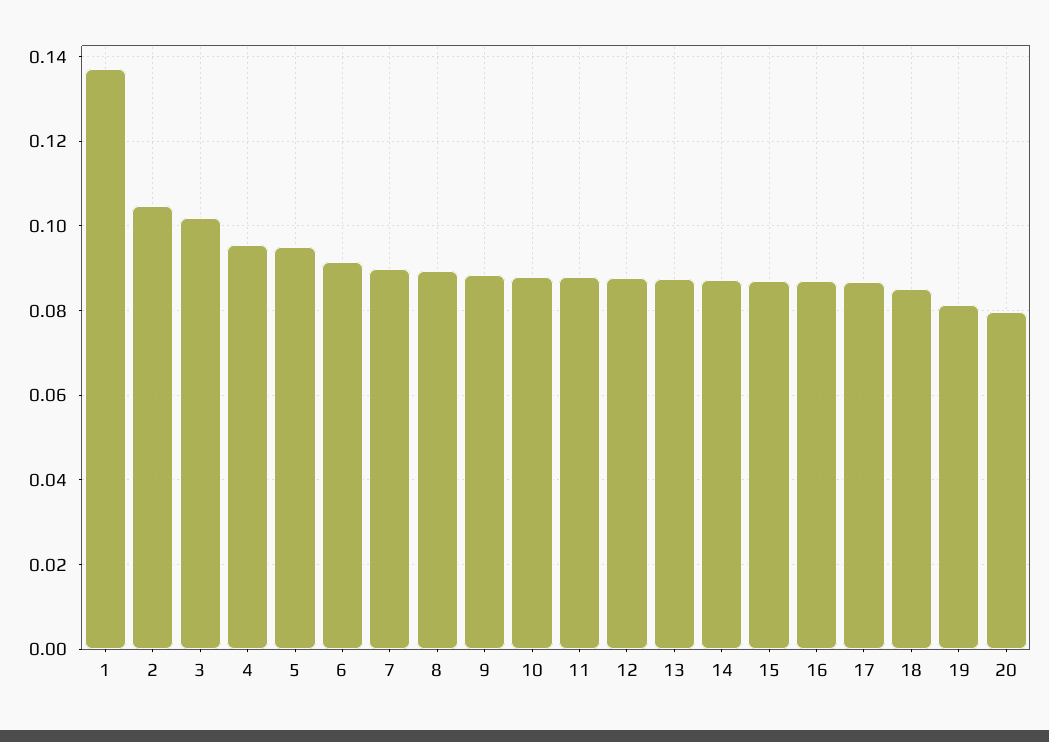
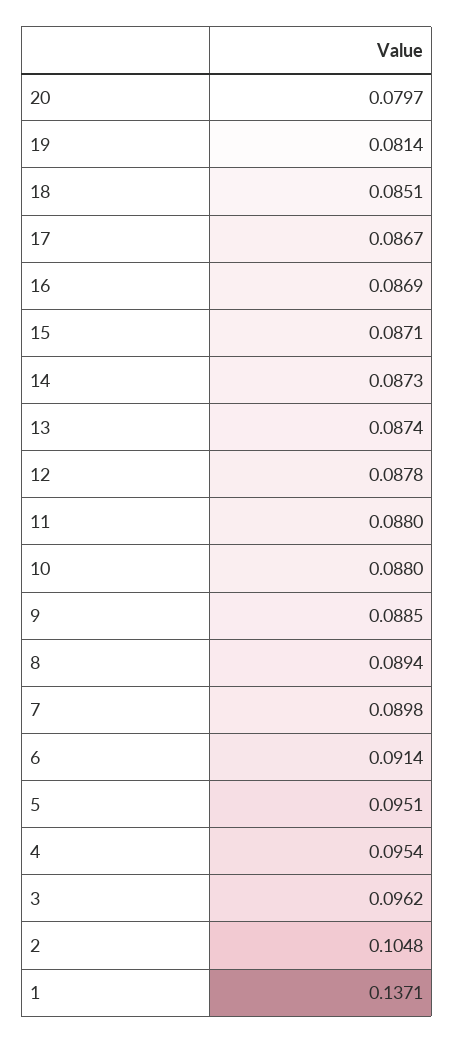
3: 0.102 -> 0.0962

